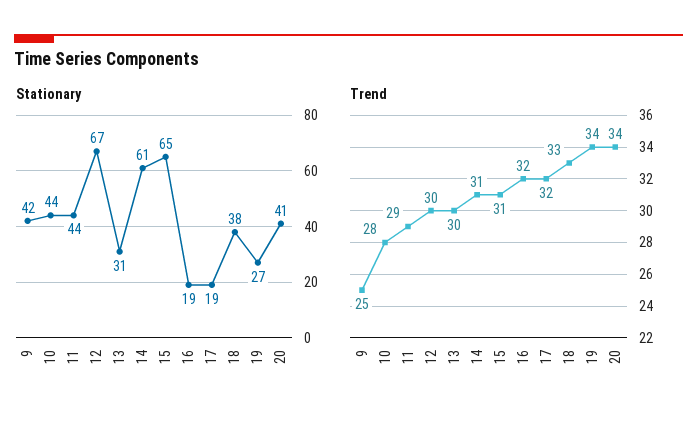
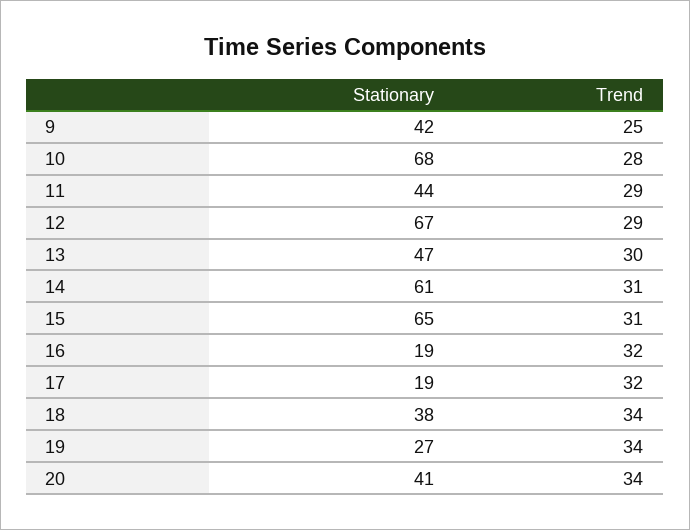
Stationary, 10: 44 -> 68
Stationary, 13: 31 -> 47
Trend, 12: 30 -> 29
Trend, 18: 33 -> 34

